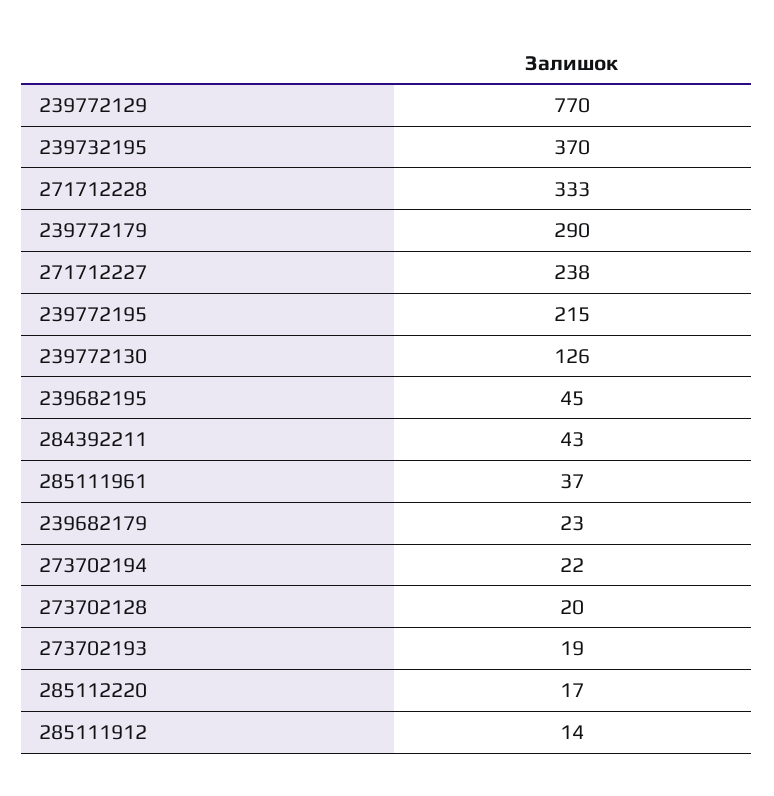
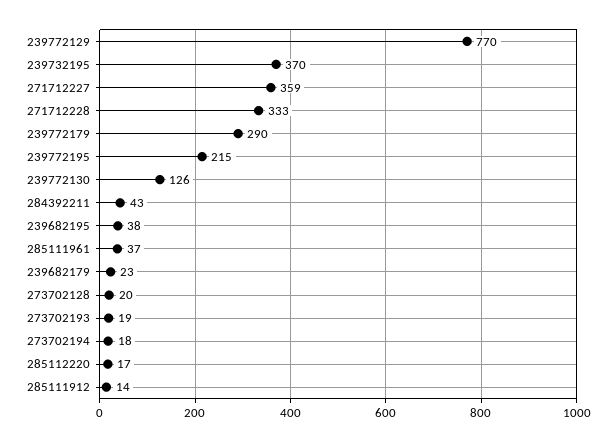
271712227: 238 -> 359
239682195: 45 -> 38
273702194: 22 -> 18

